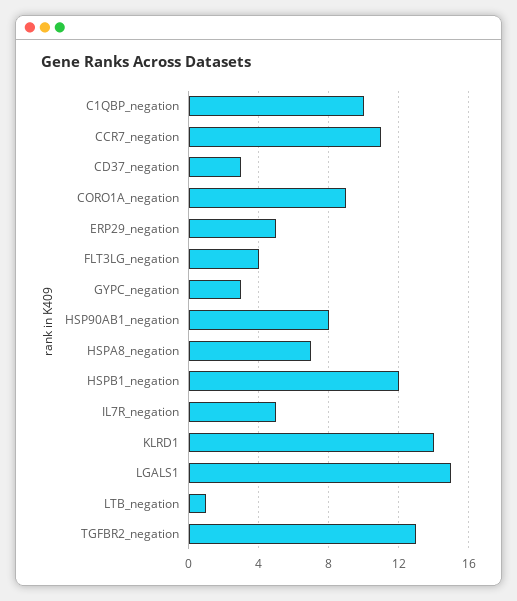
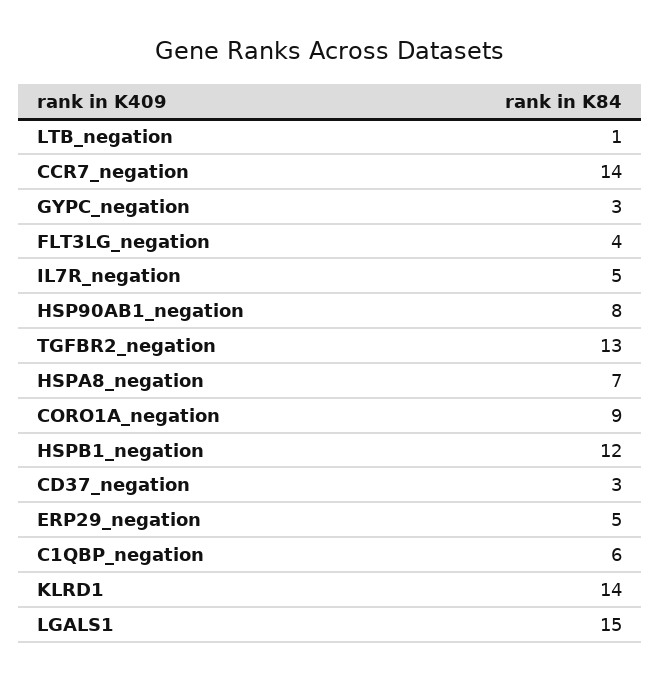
C1QBP_negation: 10 -> 6
CCR7_negation: 11 -> 14

